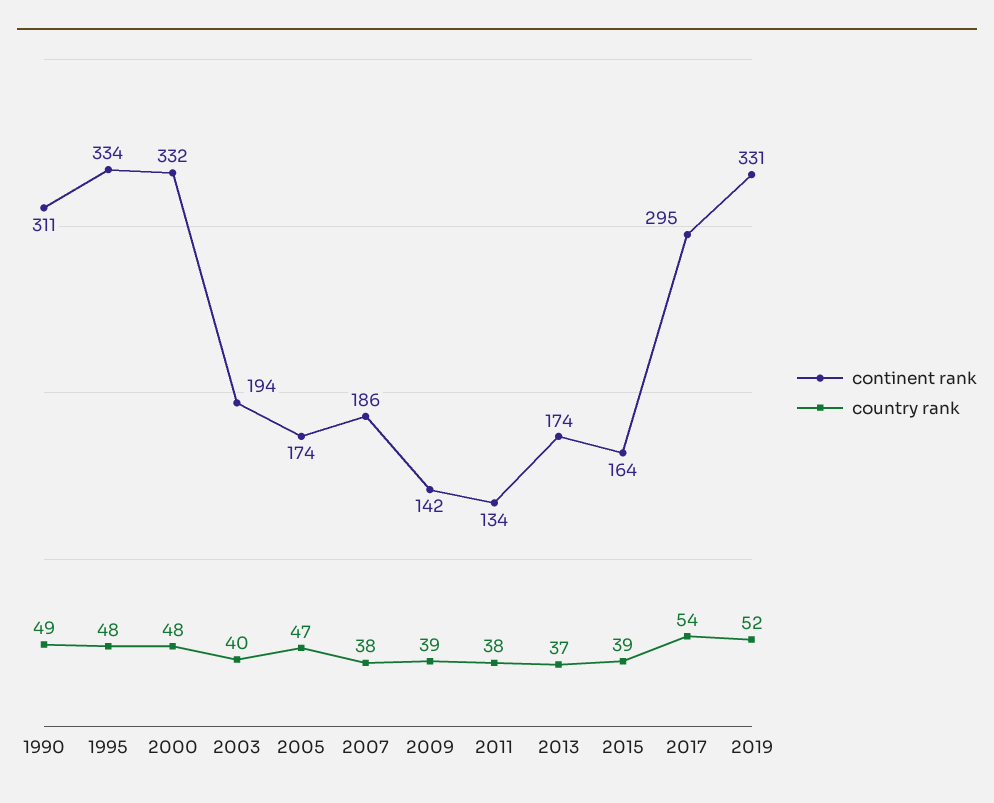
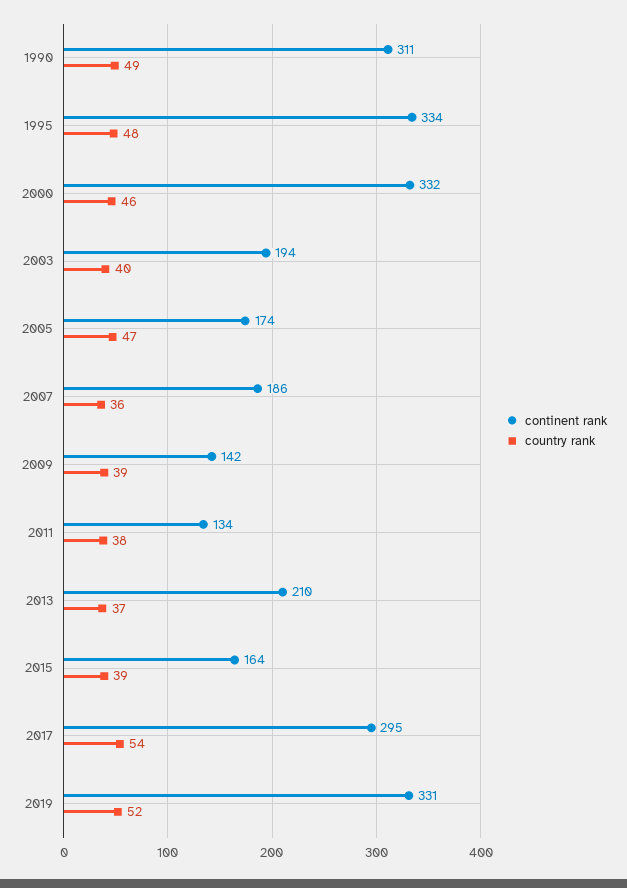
country rank, 2000: 48 -> 46
country rank, 2007: 38 -> 36
continent rank, 2013: 174 -> 210

